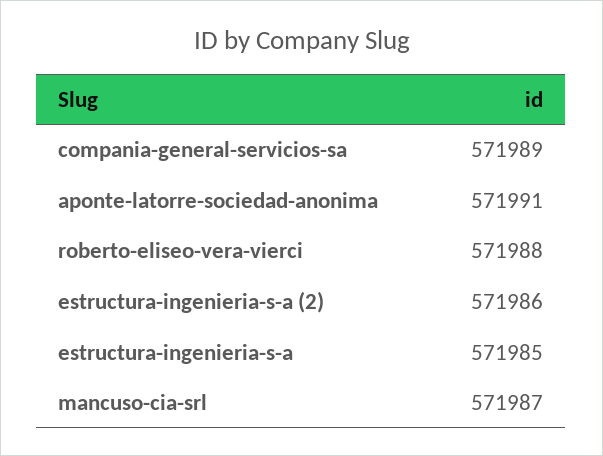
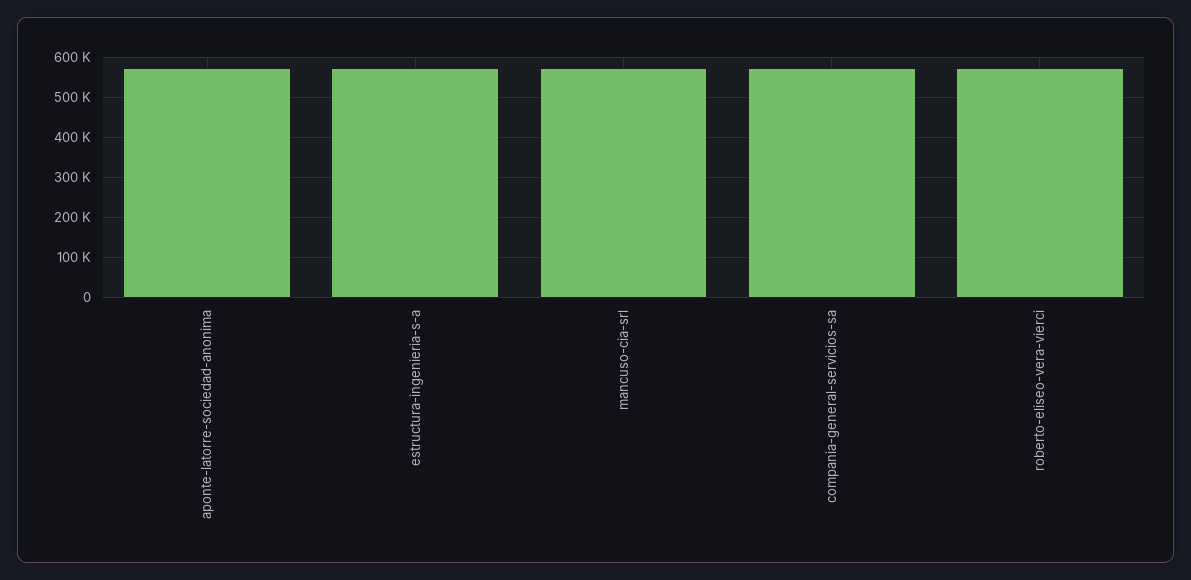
estructura-ingenieria-s-a (2): 571986 -> none

